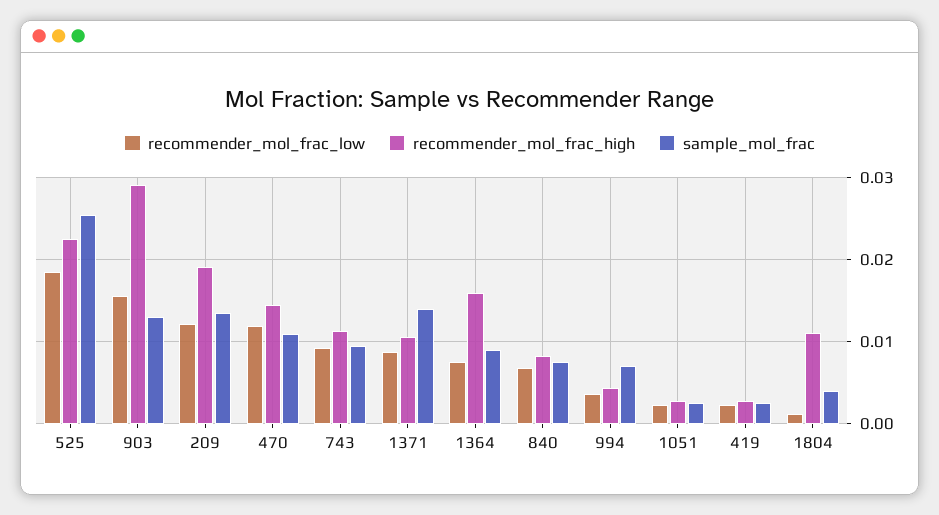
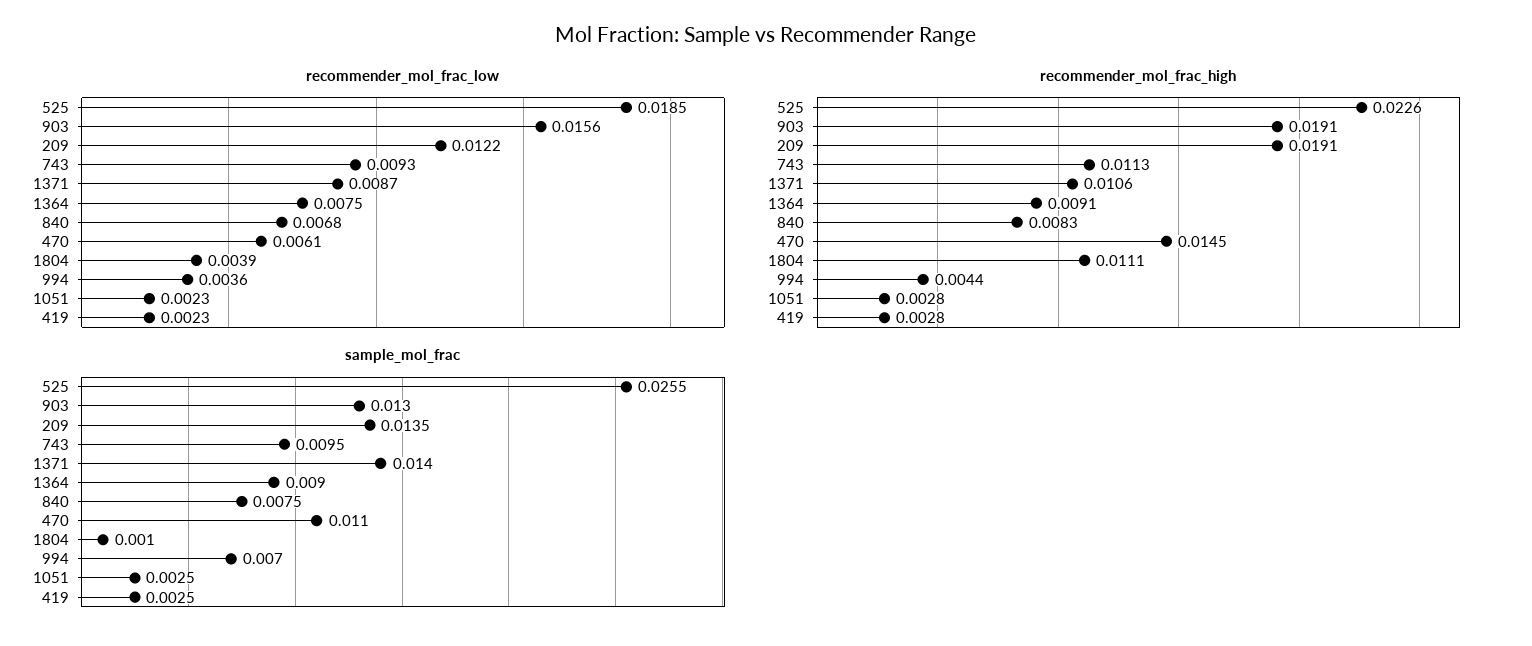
recommender_mol_frac_high, 903: 0.029 -> 0.0191
recommender_mol_frac_low, 470: 0.012 -> 0.0061
recommender_mol_frac_high, 1364: 0.016 -> 0.0091
recommender_mol_frac_low, 1804: 0.001 -> 0.0039
sample_mol_frac, 1804: 0.004 -> 0.001

